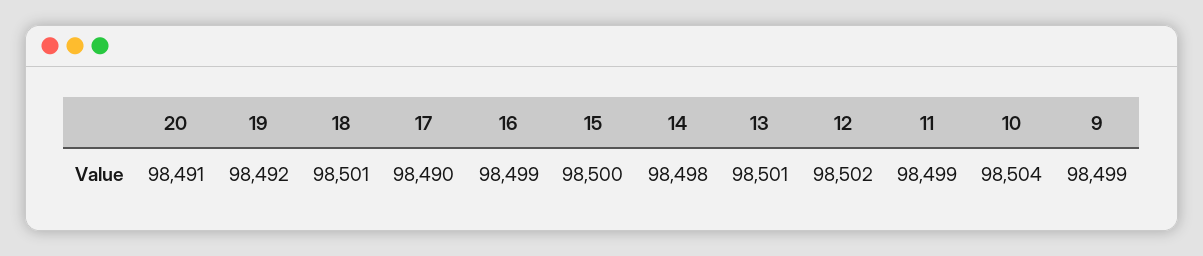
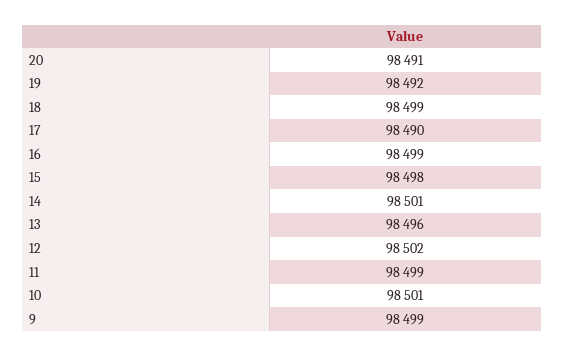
18: 98501 -> 98499
15: 98500 -> 98498
14: 98498 -> 98501
13: 98501 -> 98496
10: 98504 -> 98501

